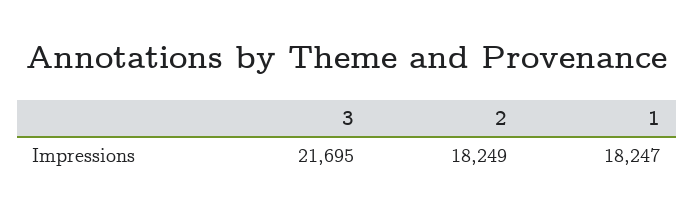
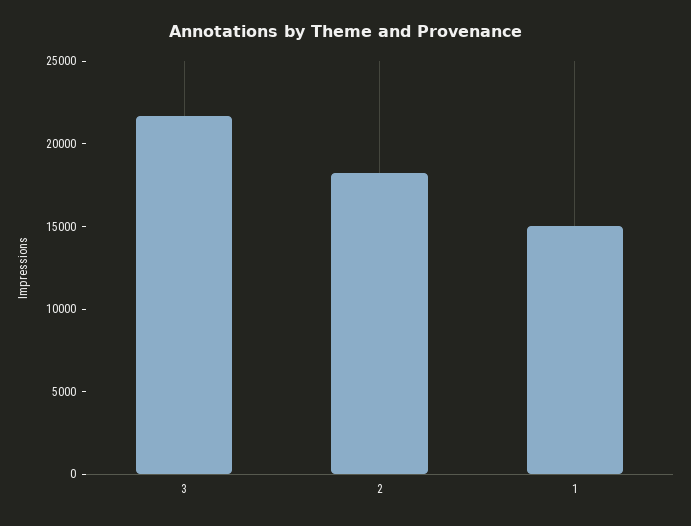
1: 18247 -> 15000

